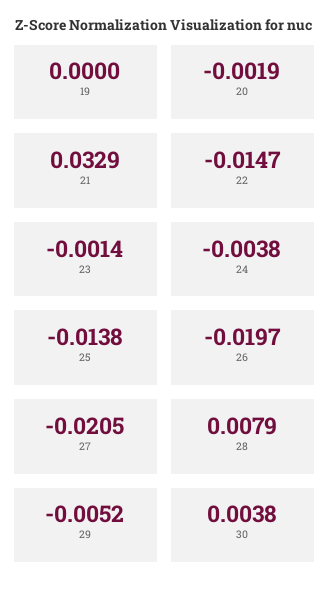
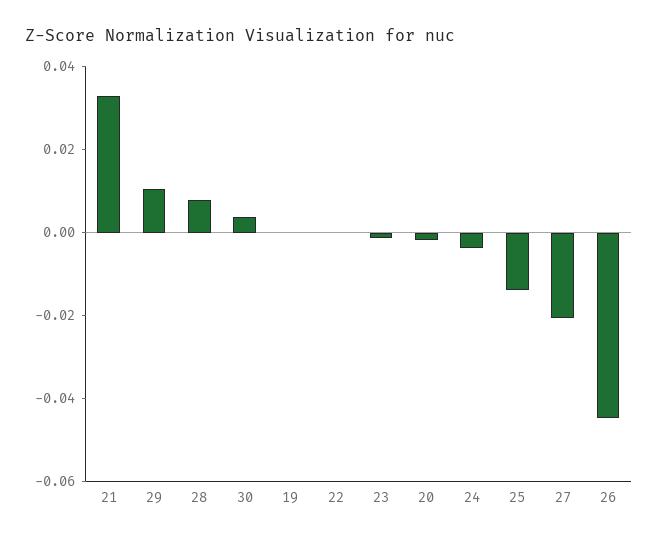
22: -0.0147 -> 0
26: -0.0197 -> -0.045
29: -0.0052 -> 0.01

